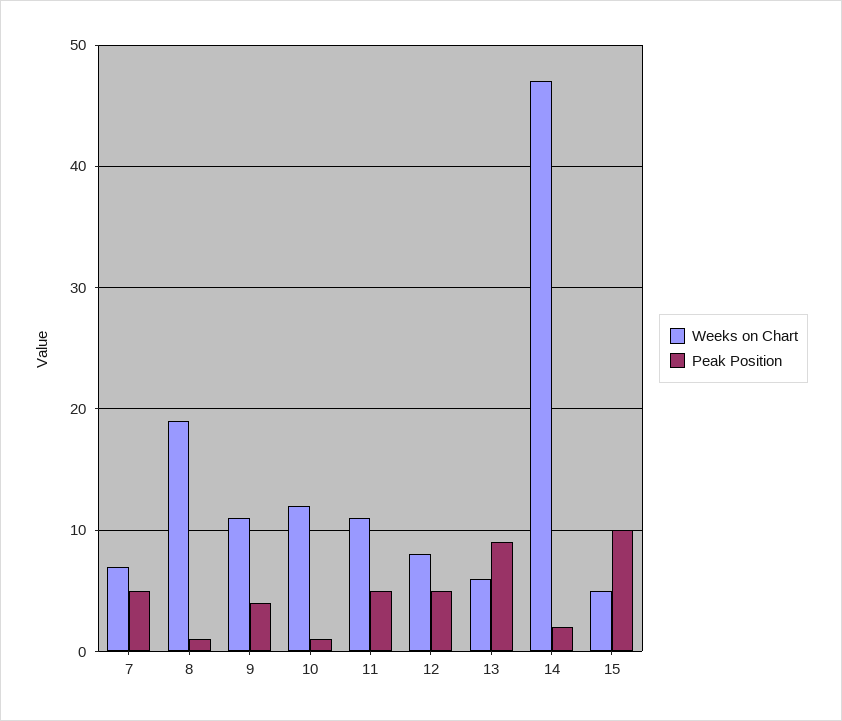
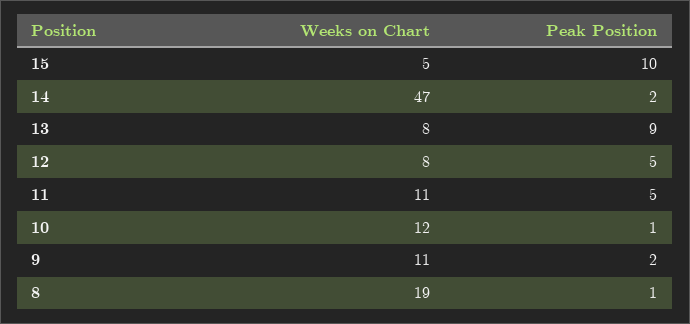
Weeks on Chart, 7: 7 -> none
Peak Position, 7: 5 -> none
Peak Position, 9: 4 -> 2
Weeks on Chart, 13: 6 -> 8

